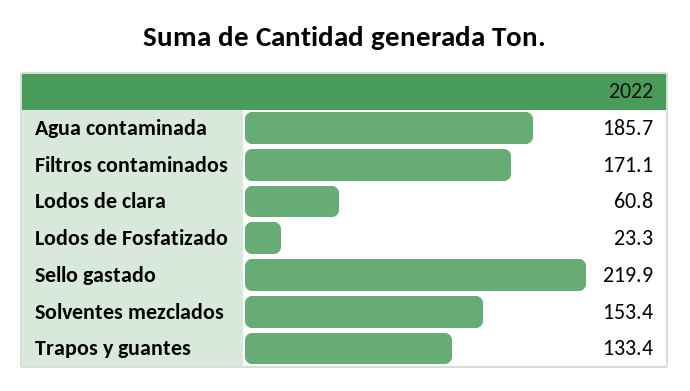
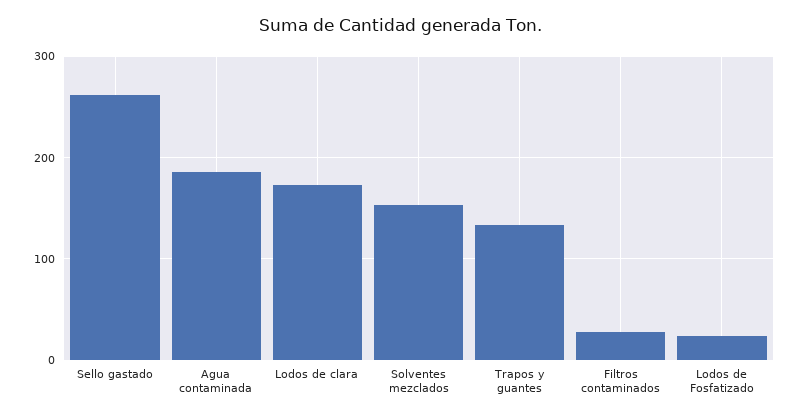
Filtros contaminados: 171.1 -> 30
Lodos de clara: 60.8 -> 170
Sello gastado: 219.9 -> 260

